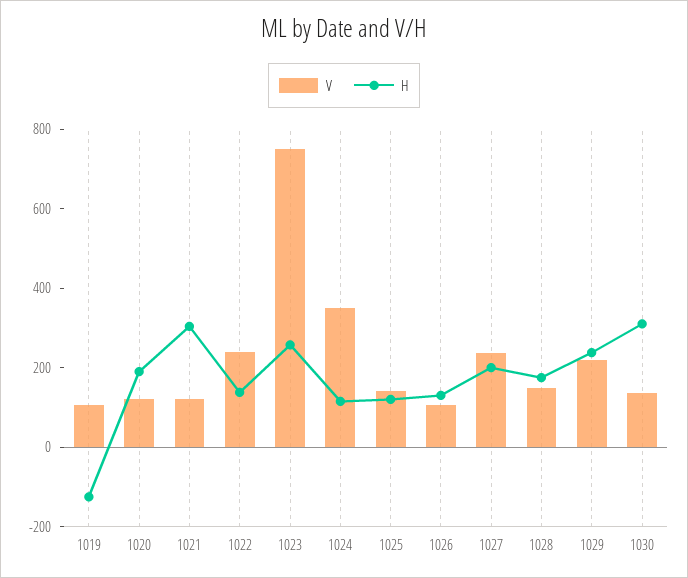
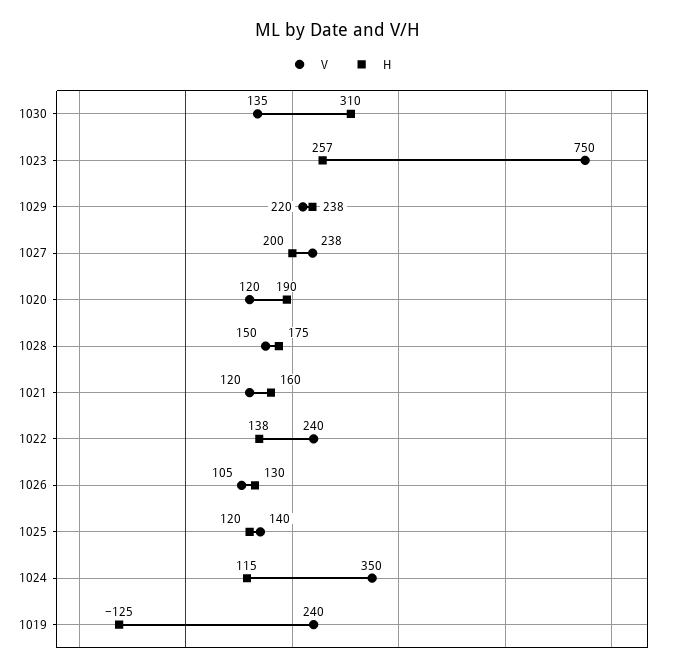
V, 1019: 100 -> 240
H, 1021: 300 -> 160

